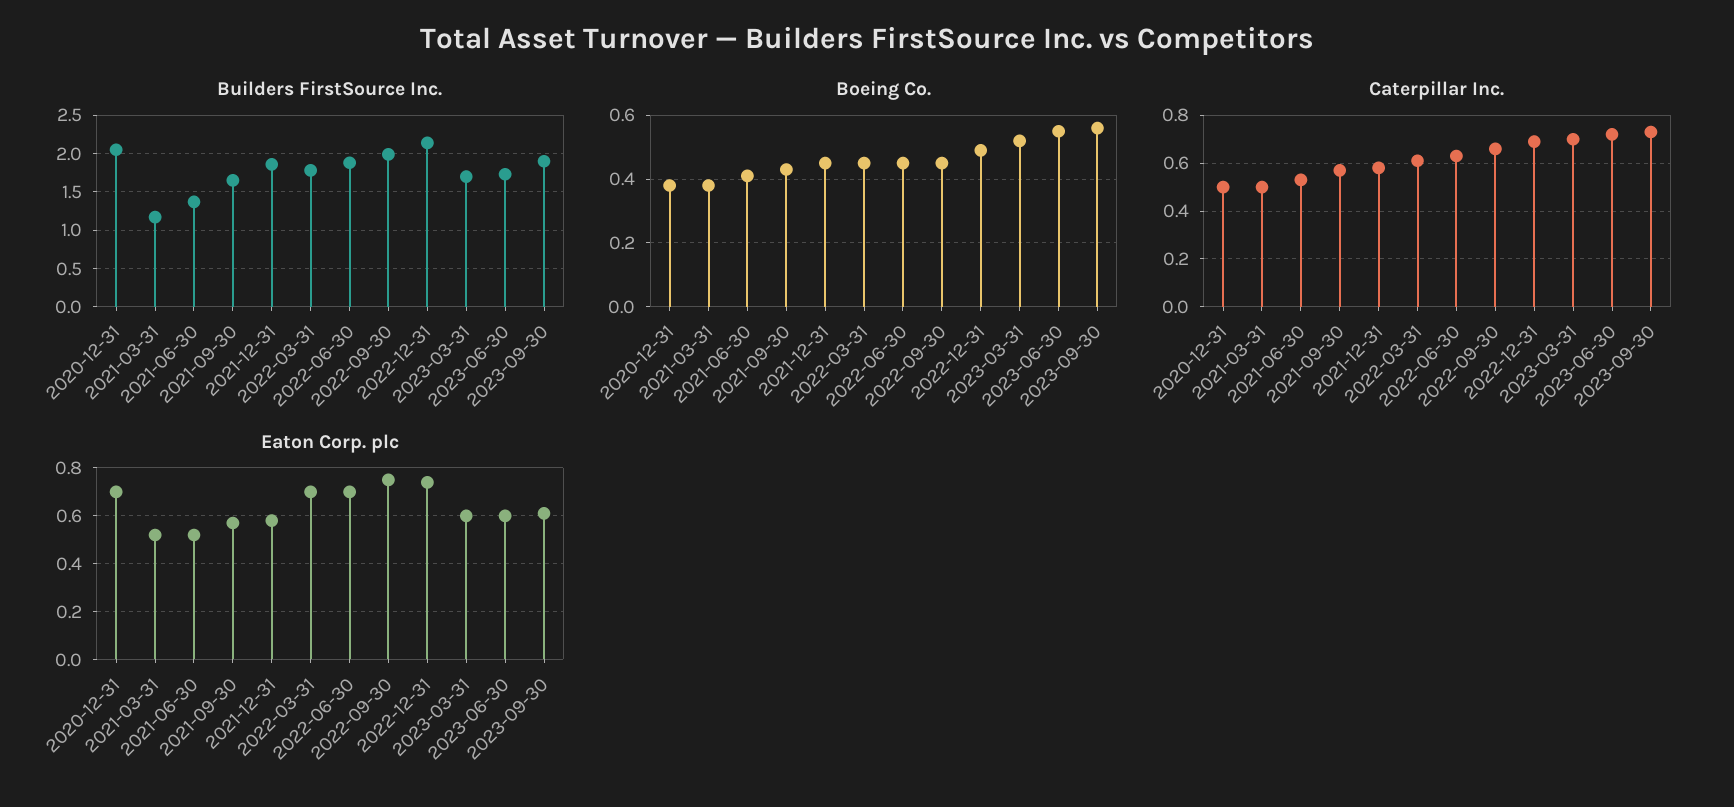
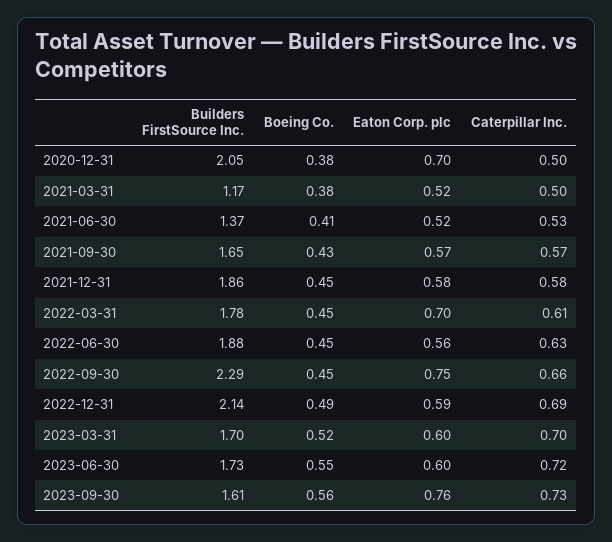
Builders FirstSource Inc., 2022-09-30: 2 -> 2.29
Builders FirstSource Inc., 2023-09-30: 1.9 -> 1.61
Eaton Corp. plc, 2022-06-30: 0.7 -> 0.56
Eaton Corp. plc, 2022-12-31: 0.75 -> 0.59
Eaton Corp. plc, 2023-09-30: 0.6 -> 0.76

